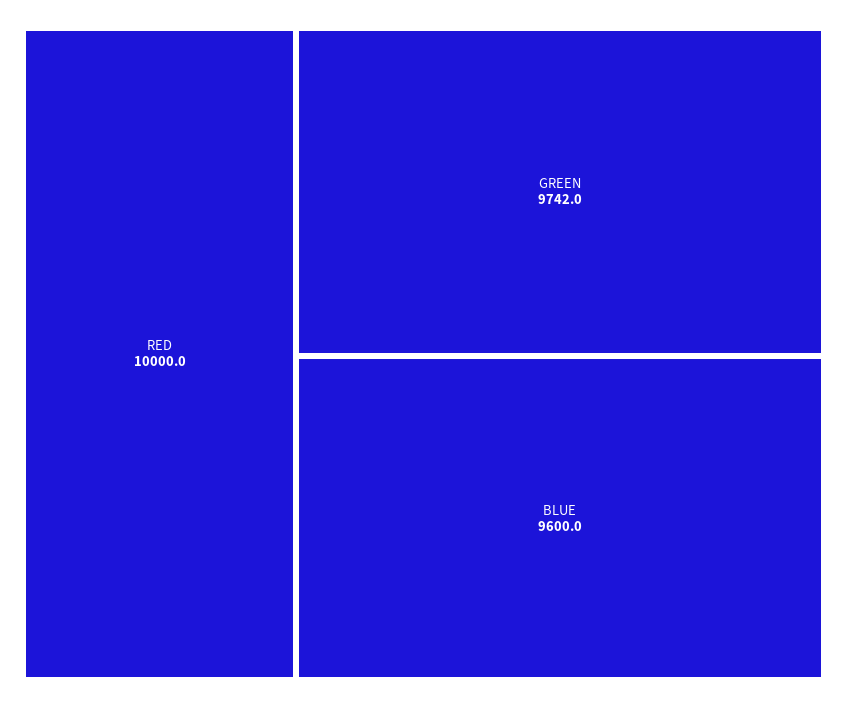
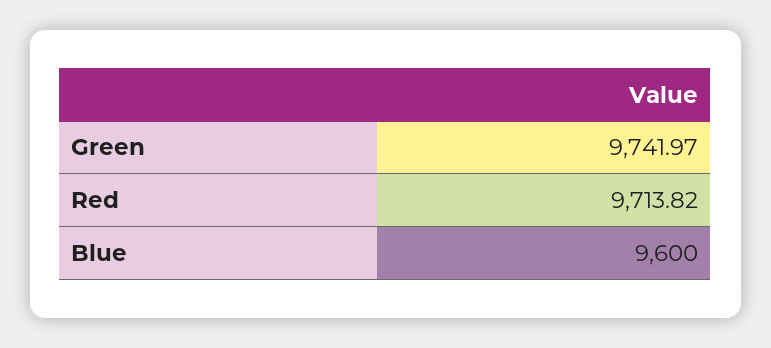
RED: 10000 -> 9713.82

